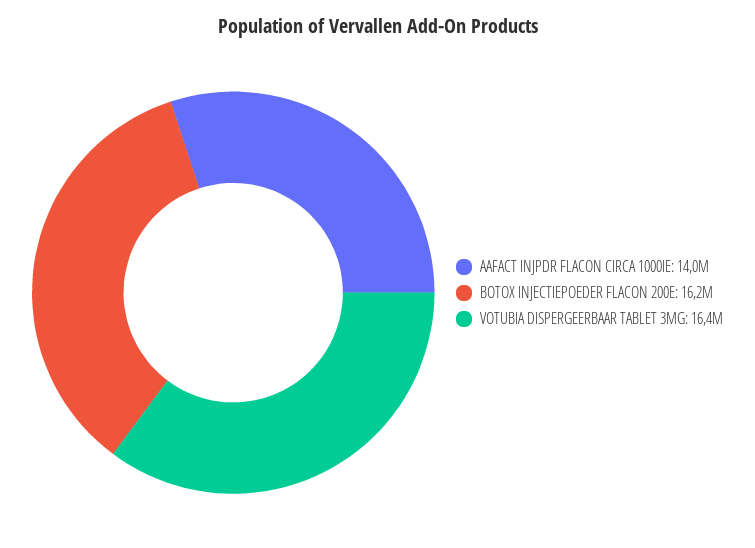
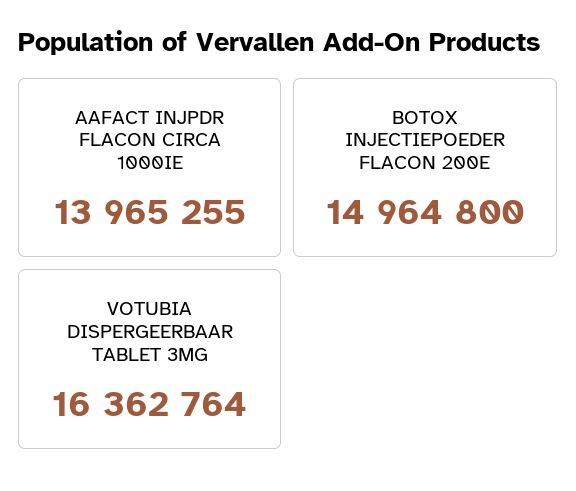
BOTOX INJECTIEPOEDER FLACON 200E: 16200000 -> 14964800

